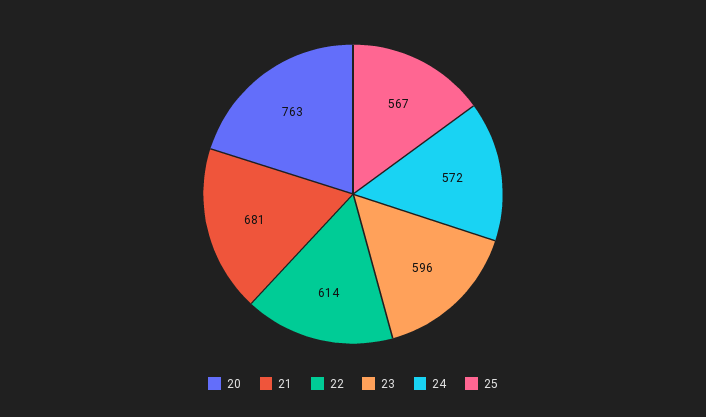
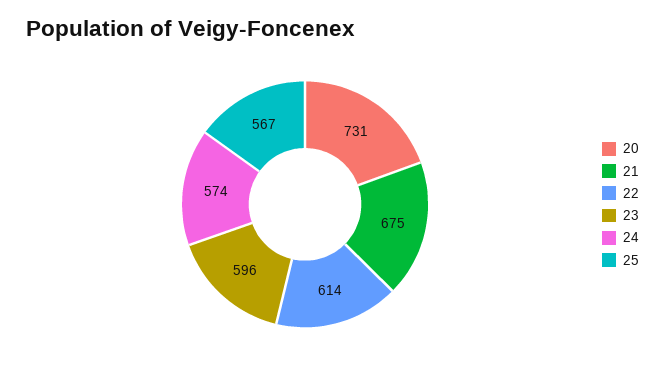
20: 763 -> 731
21: 681 -> 675
24: 572 -> 574

